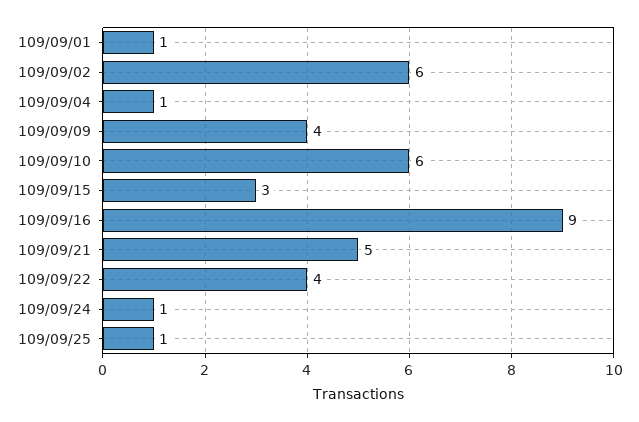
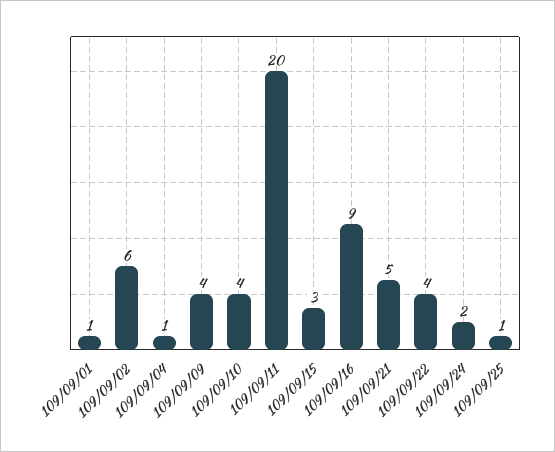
109/09/10: 6 -> 4
109/09/24: 1 -> 2
109/09/11: none -> 20

